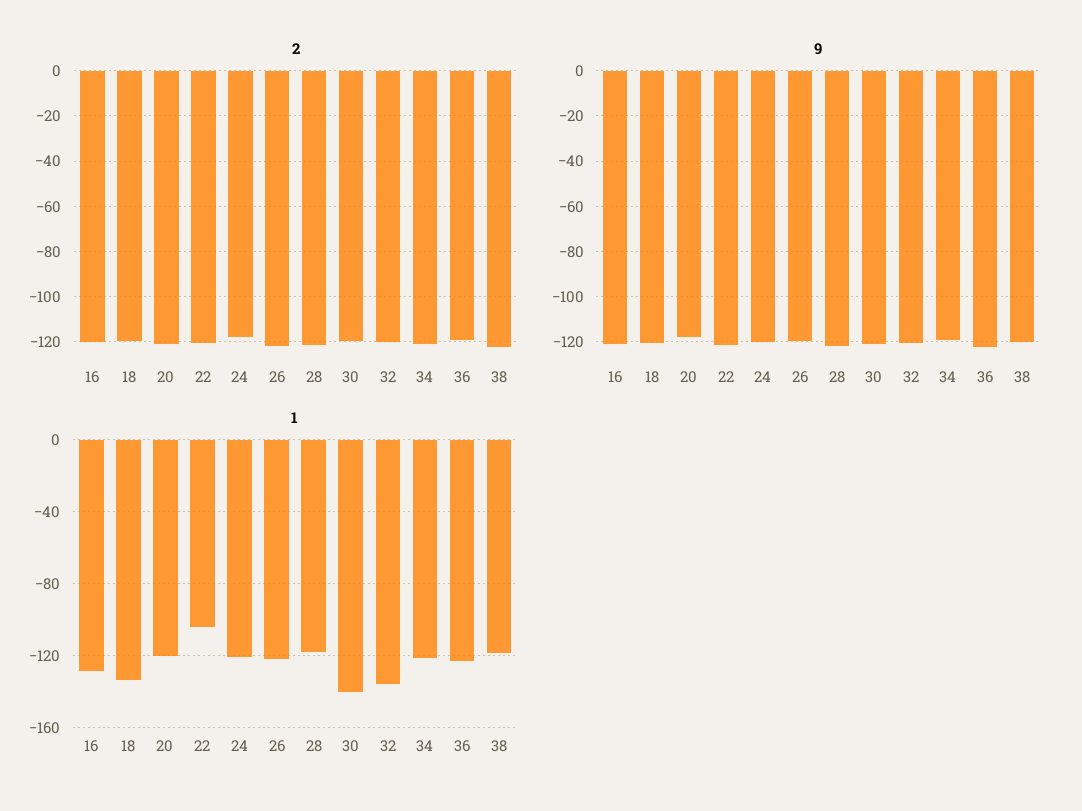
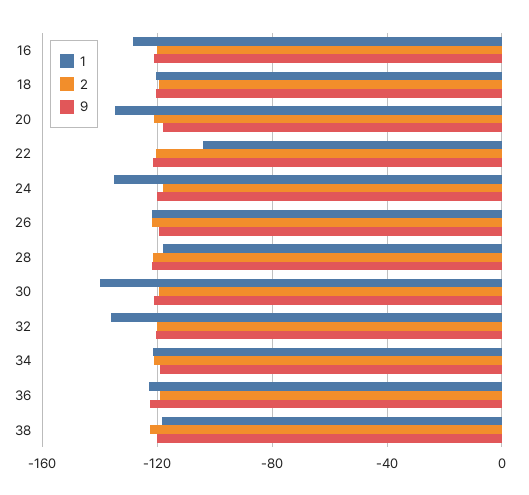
1, 18: -135 -> -120
1, 20: -120 -> -135
1, 24: -120 -> -135

